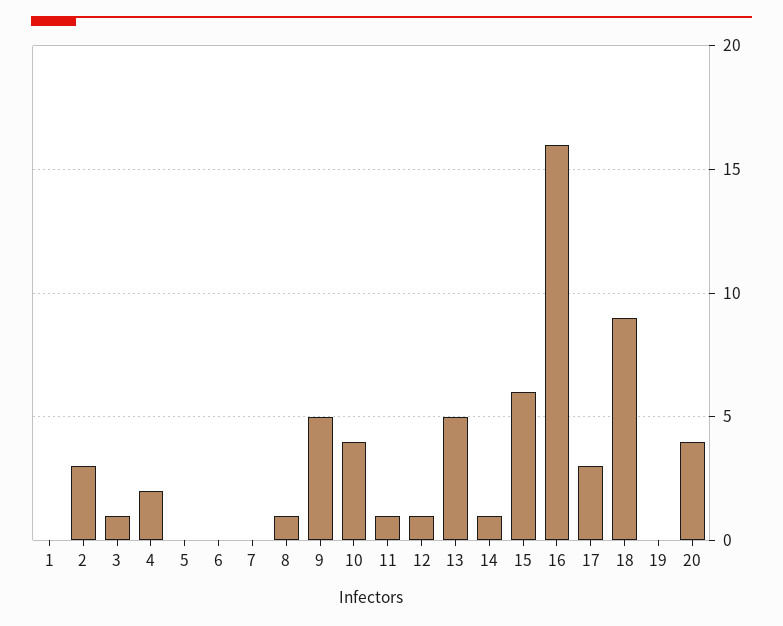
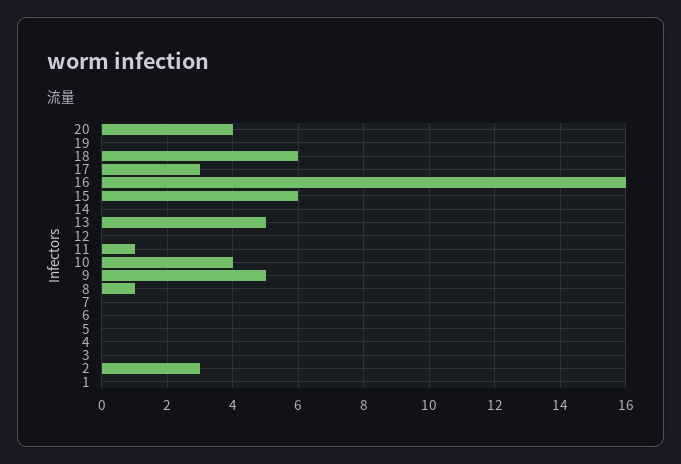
3: 1 -> 0
4: 2 -> 0
12: 1 -> 0
14: 1 -> 0
18: 9 -> 6

